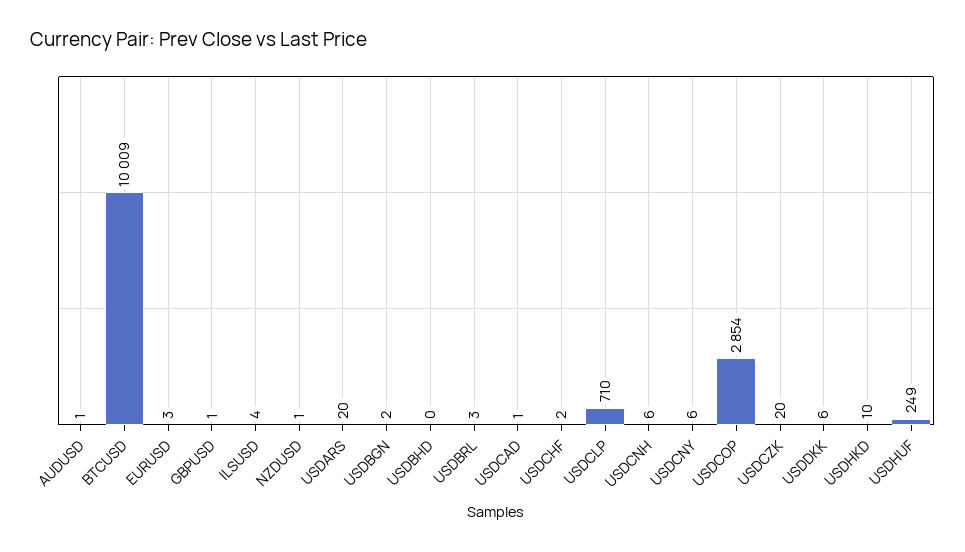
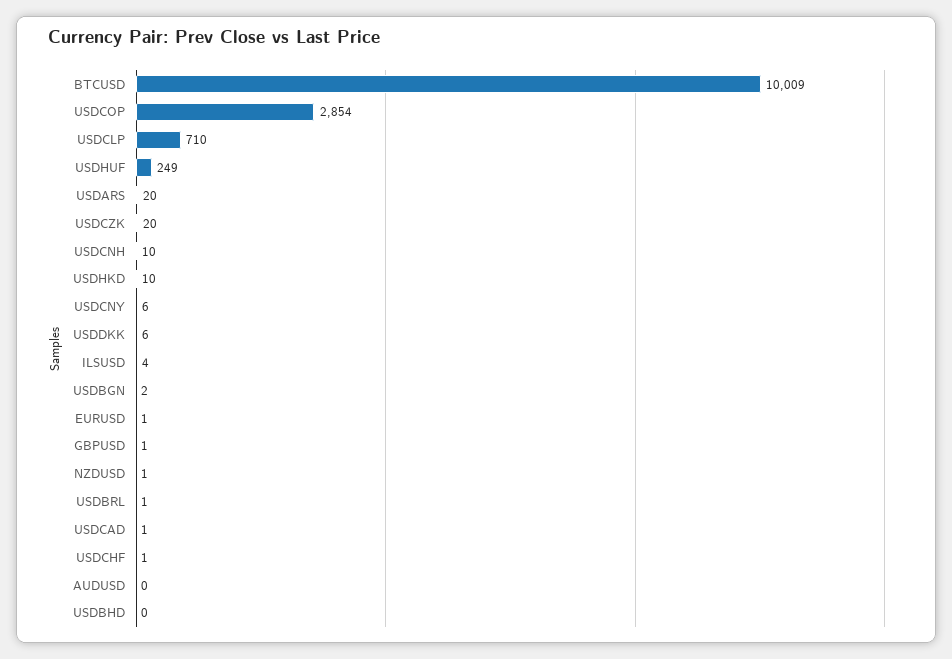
AUDUSD: 1 -> 0
EURUSD: 3 -> 1
USDBRL: 3 -> 1
USDCHF: 2 -> 1
USDCNH: 6 -> 10

